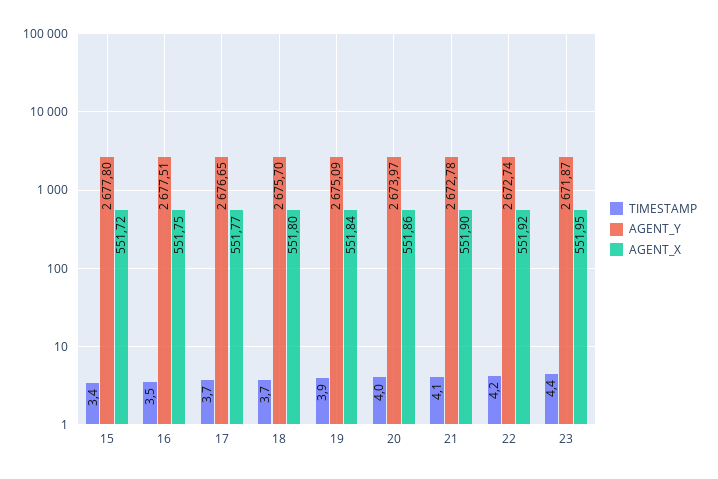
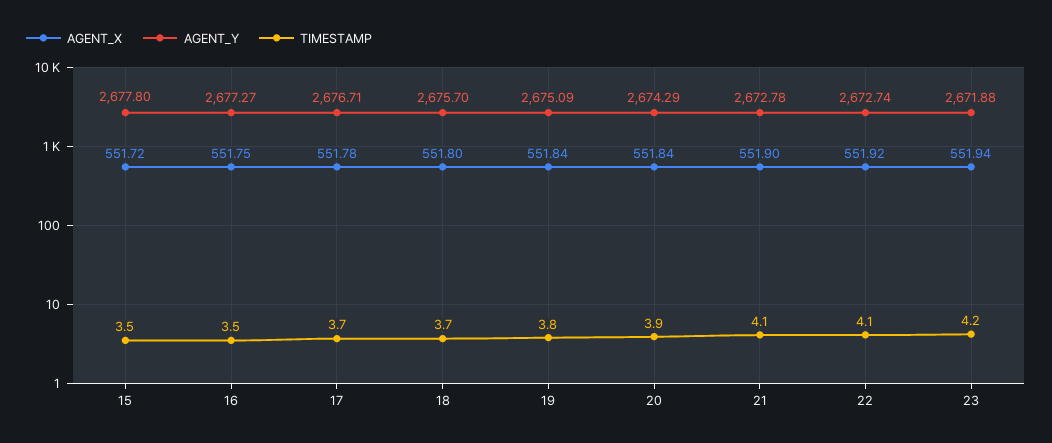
TIMESTAMP, 15: 3.4 -> 3.5
AGENT_Y, 16: 2677.51 -> 2677.27
AGENT_Y, 17: 2676.65 -> 2676.71
AGENT_X, 17: 551.77 -> 551.78
TIMESTAMP, 19: 3.9 -> 3.8
TIMESTAMP, 20: 4 -> 3.9
AGENT_Y, 20: 2673.97 -> 2674.29
AGENT_X, 20: 551.86 -> 551.84
TIMESTAMP, 22: 4.2 -> 4.1
TIMESTAMP, 23: 4.4 -> 4.2
AGENT_Y, 23: 2671.87 -> 2671.88
AGENT_X, 23: 551.95 -> 551.94

